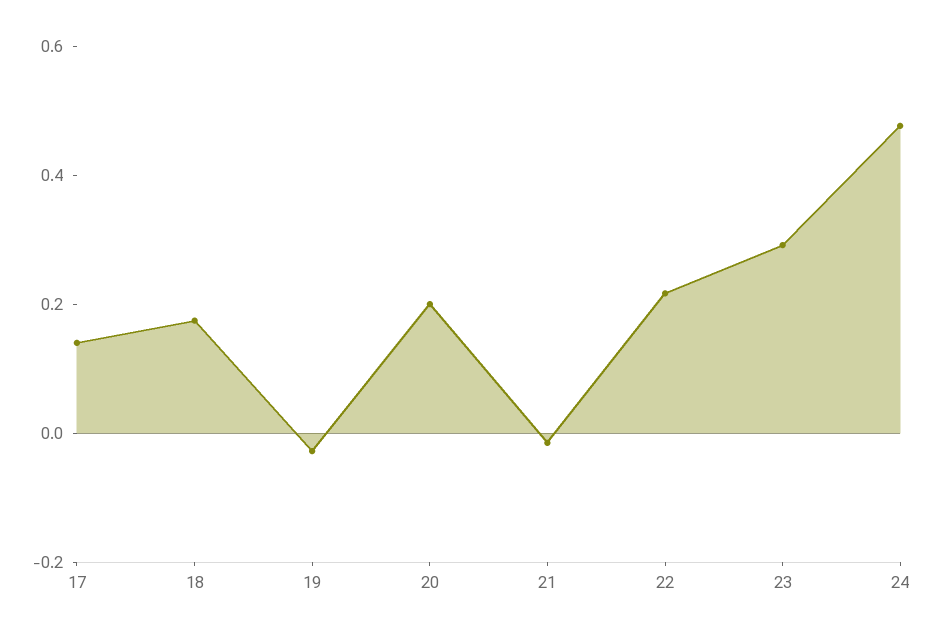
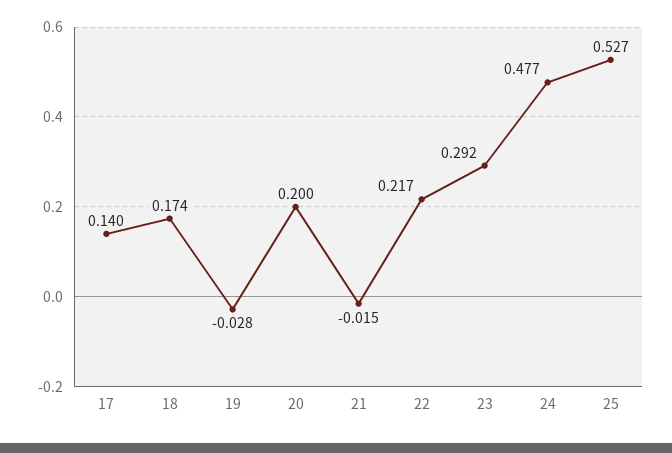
25: none -> 0.527

